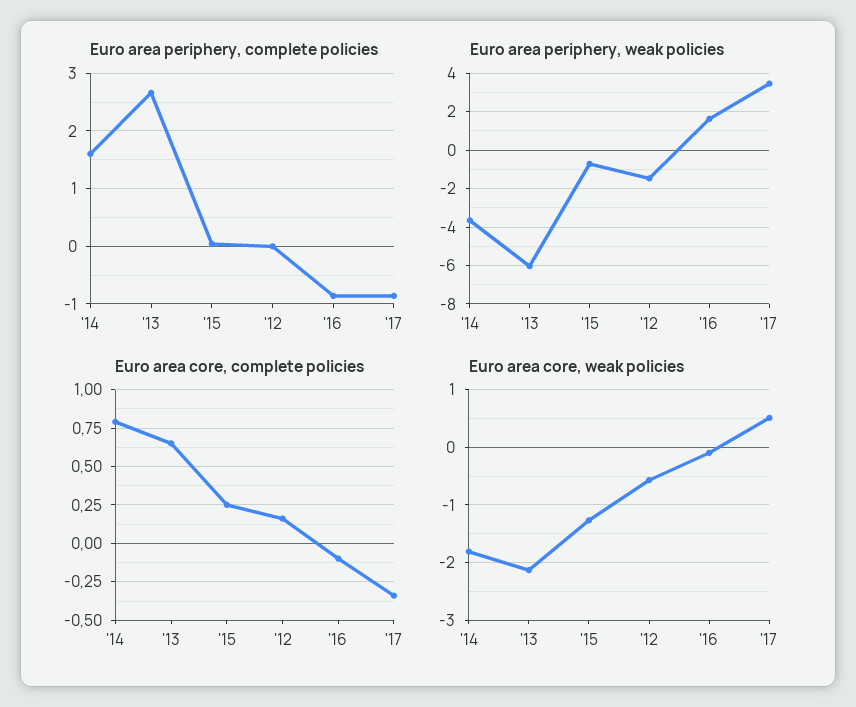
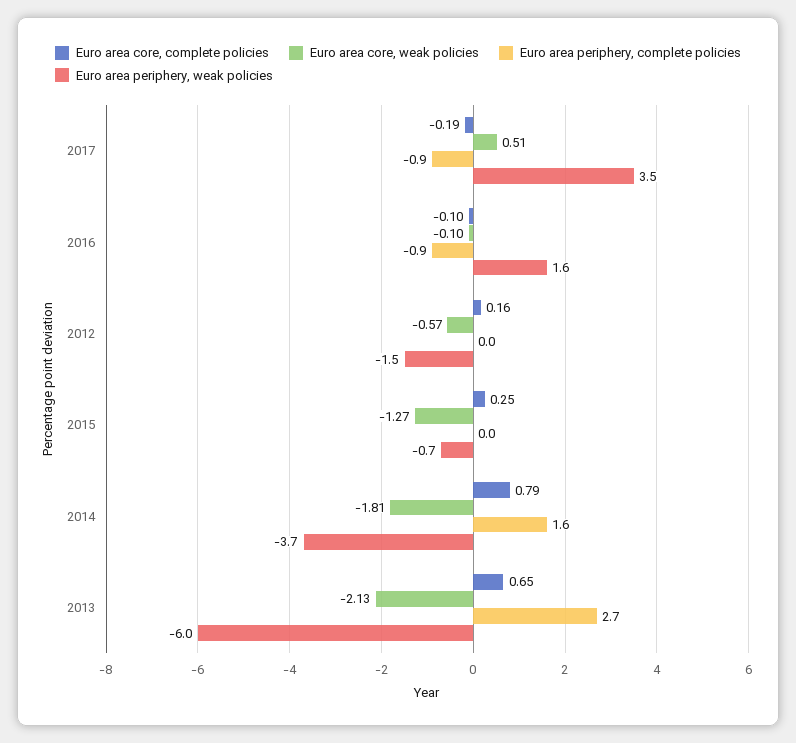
Euro area core, complete policies, '17: -0.35 -> -0.19

